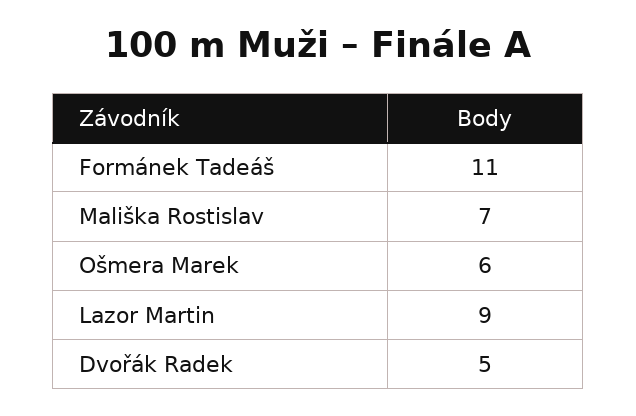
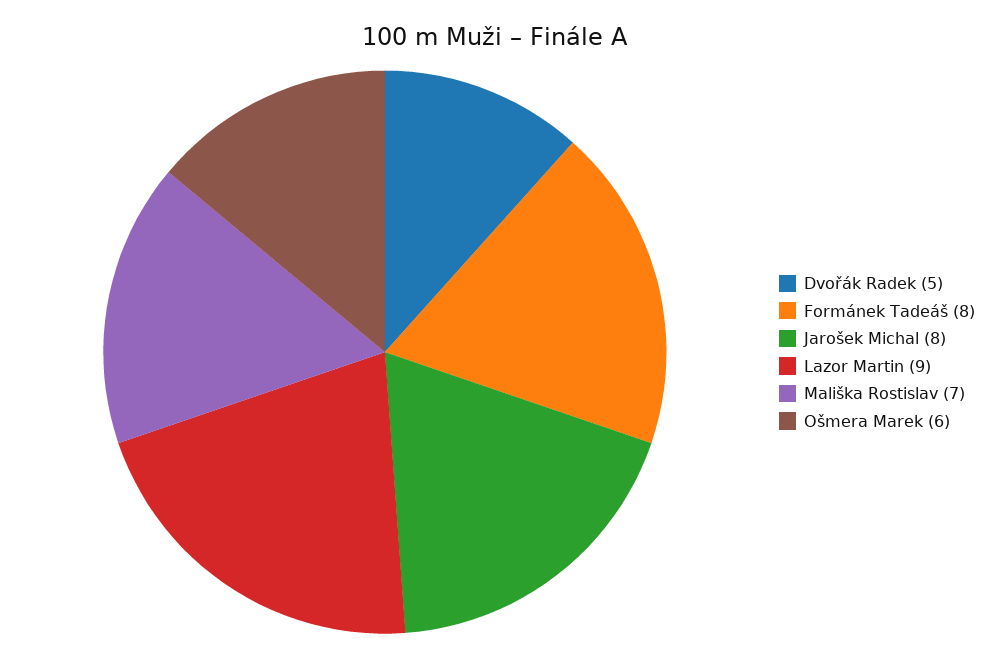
Formánek Tadeáš: 11 -> 8
Jarošek Michal: none -> 8

